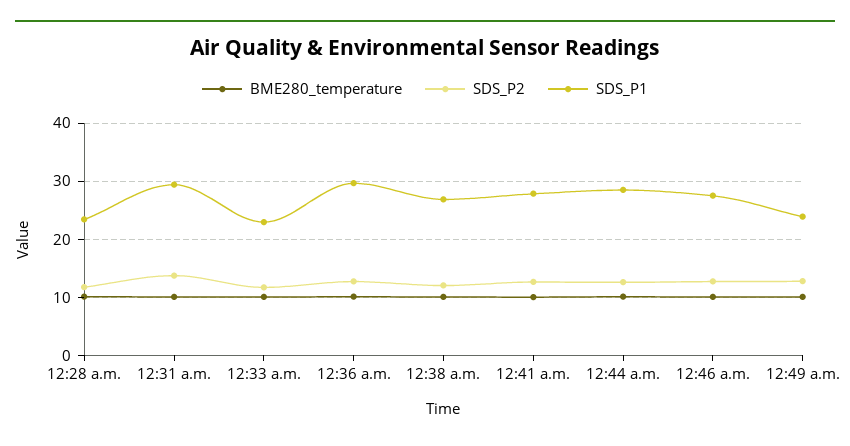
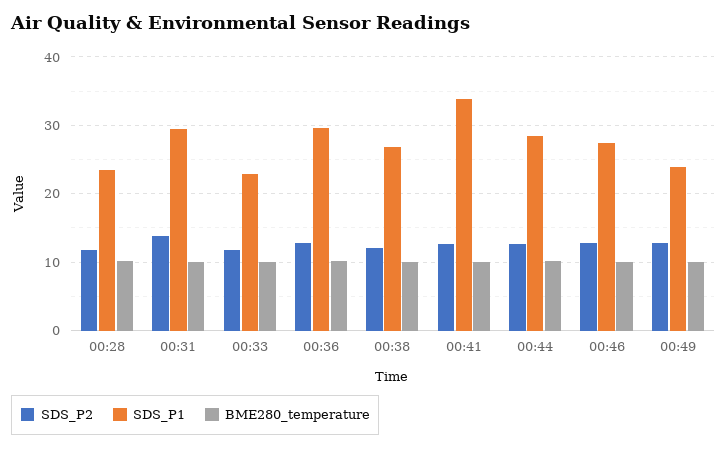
SDS_P1, 12:41 a.m.: 28 -> 34

